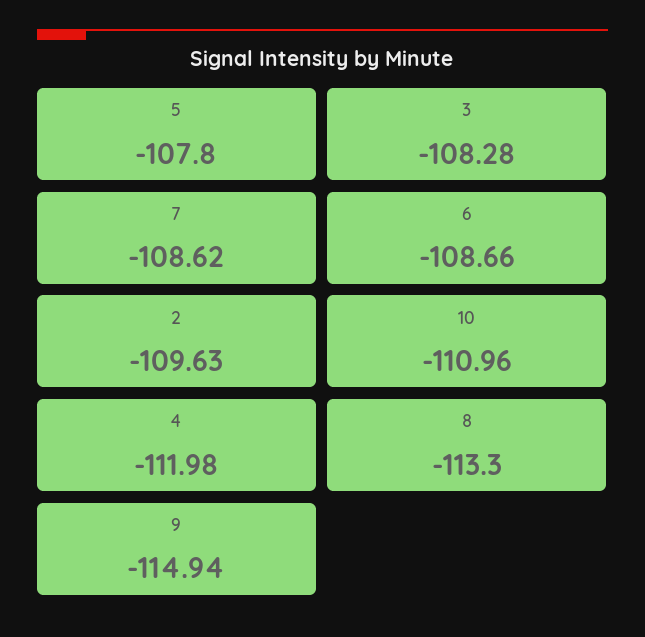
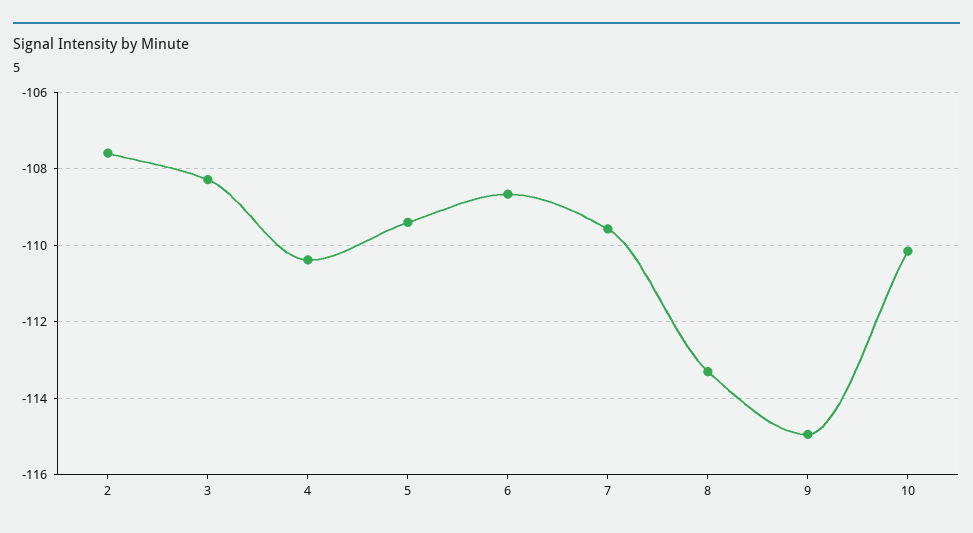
5: -107.8 -> -109.4
7: -108.62 -> -109.6
2: -109.63 -> -107.6
10: -110.96 -> -110.2
4: -111.98 -> -110.4

